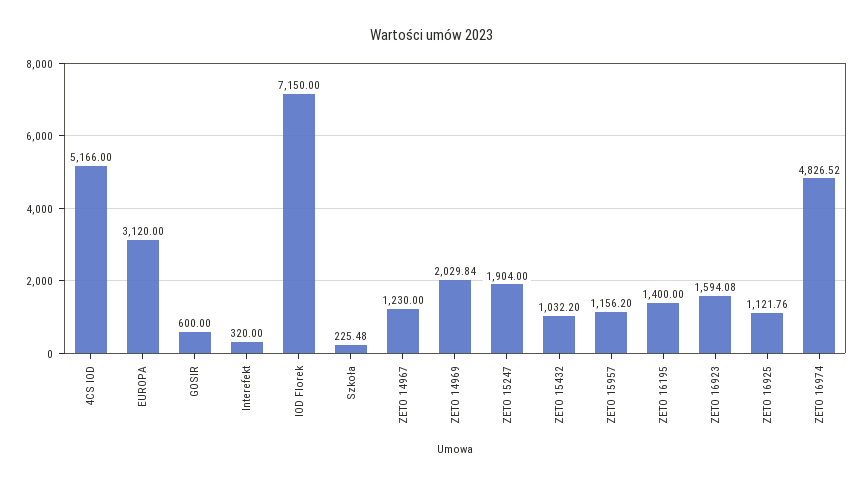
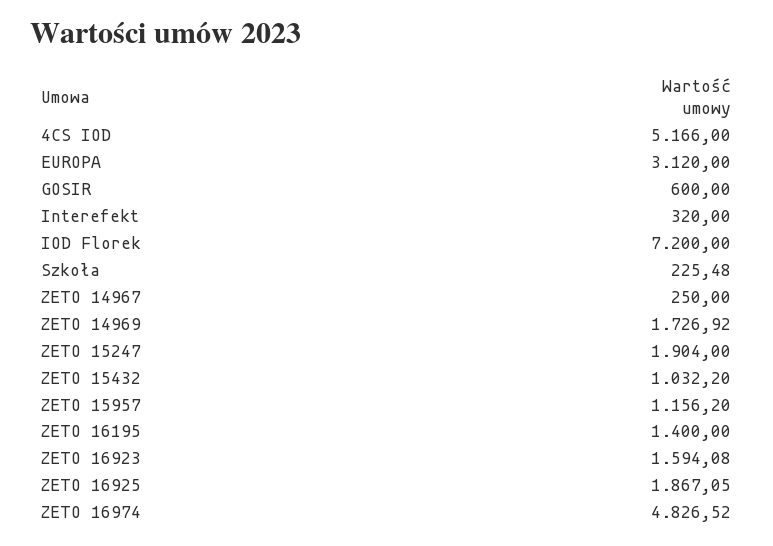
IOD Florek: 7150 -> 7200
ZETO 14967: 1230 -> 250
ZETO 14969: 2029.84 -> 1726.92
ZETO 16925: 1121.76 -> 1867.05

